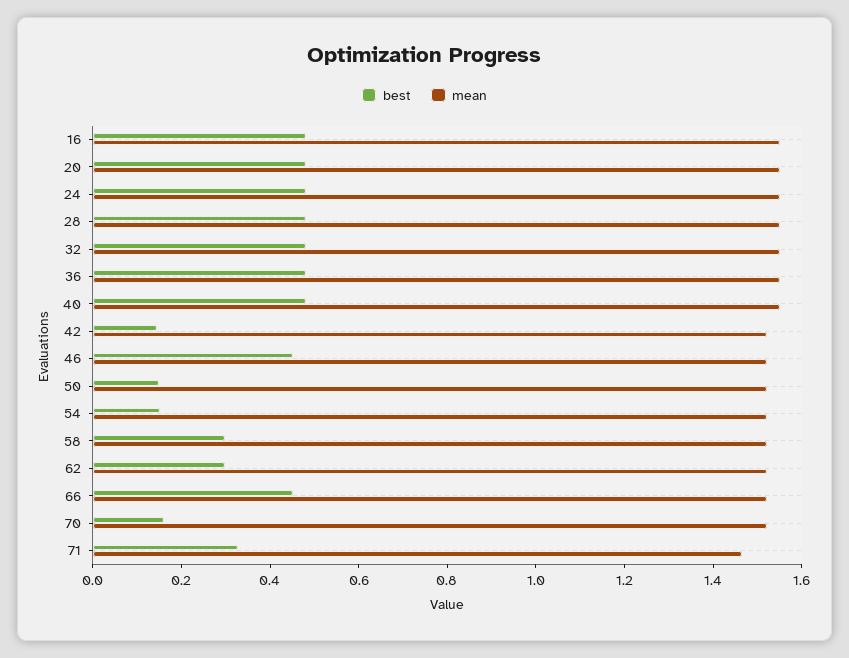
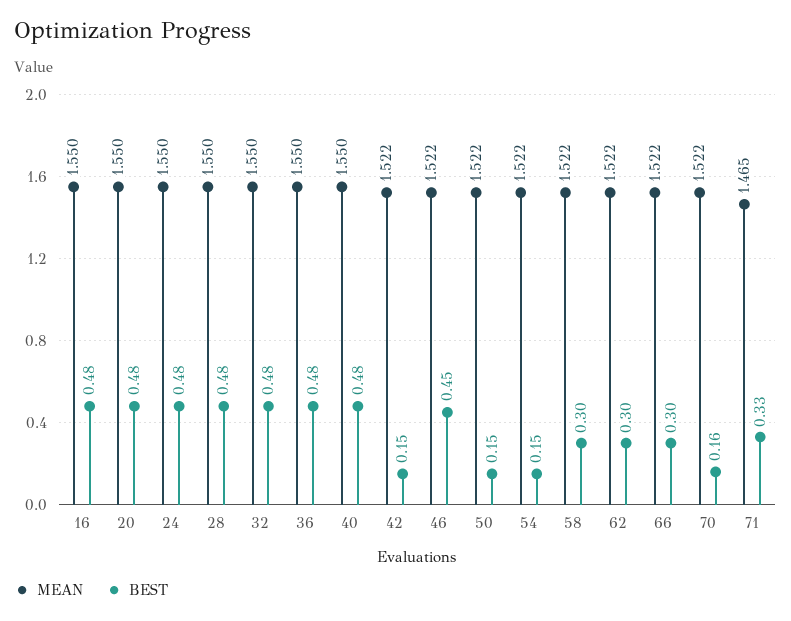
best, 66: 0.45 -> 0.3

